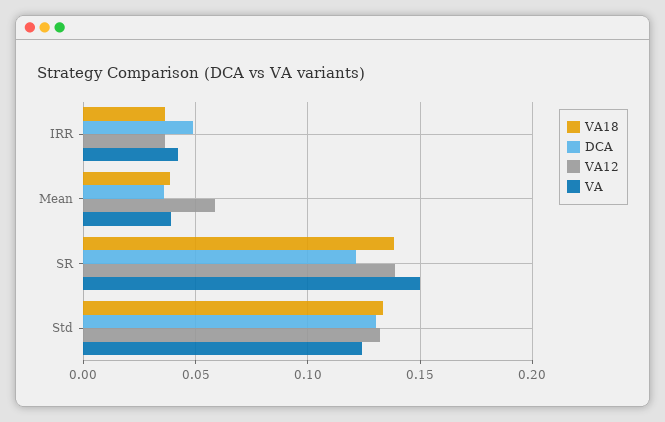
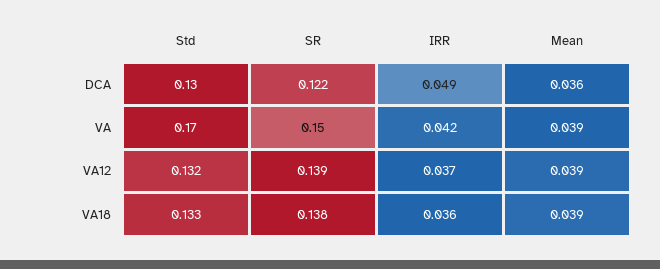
VA12, Mean: 0.06 -> 0.039
VA, Std: 0.125 -> 0.17

